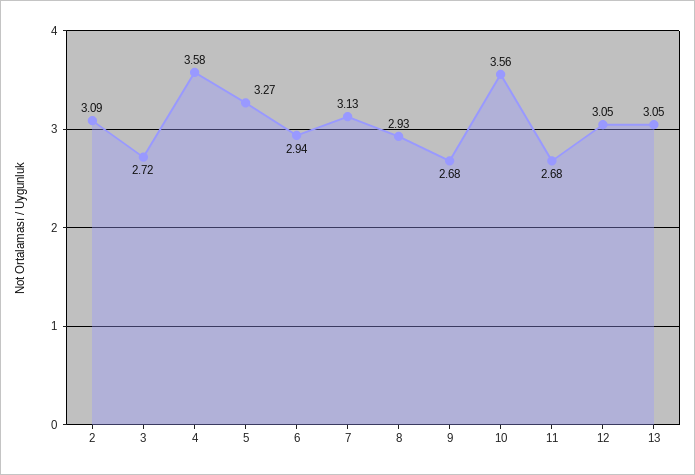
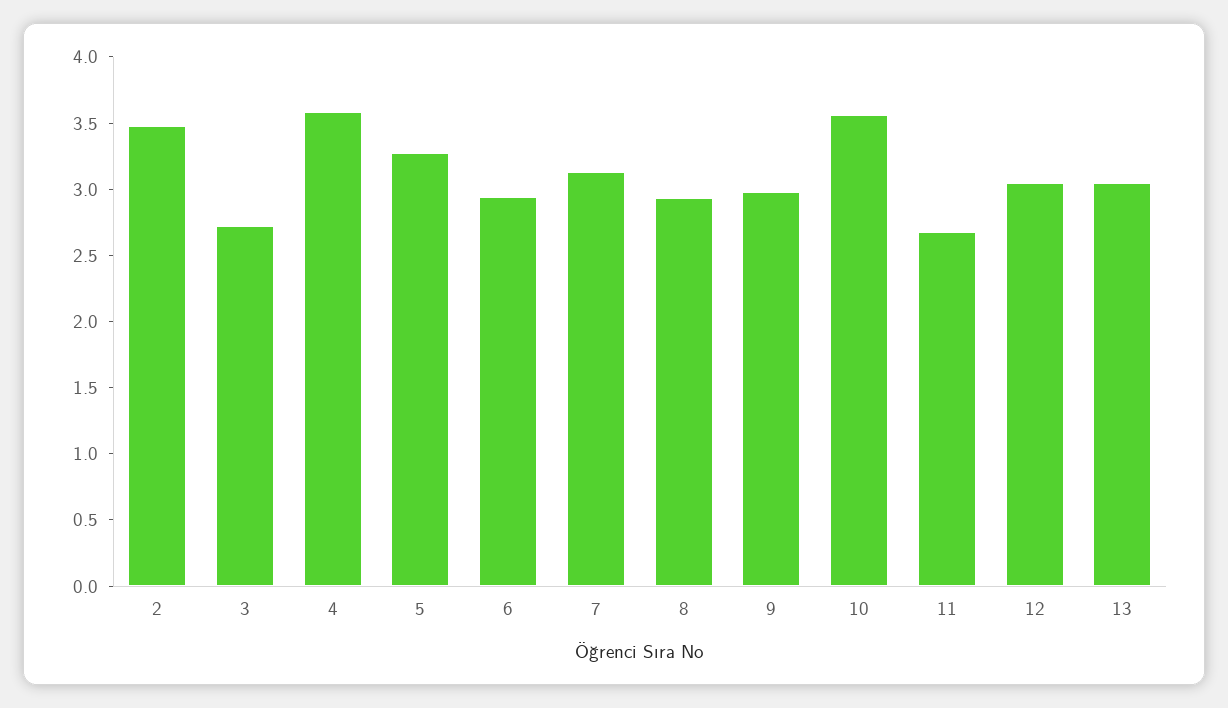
2: 3.09 -> 3.5
9: 2.68 -> 3

